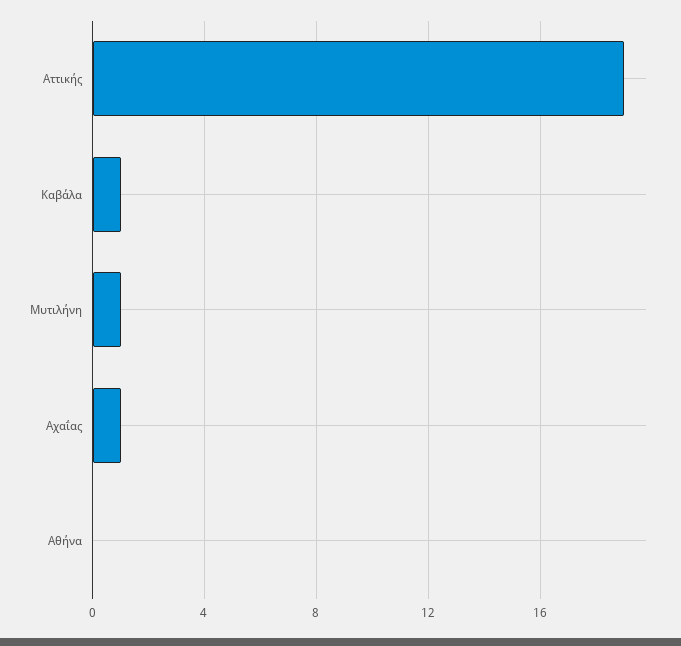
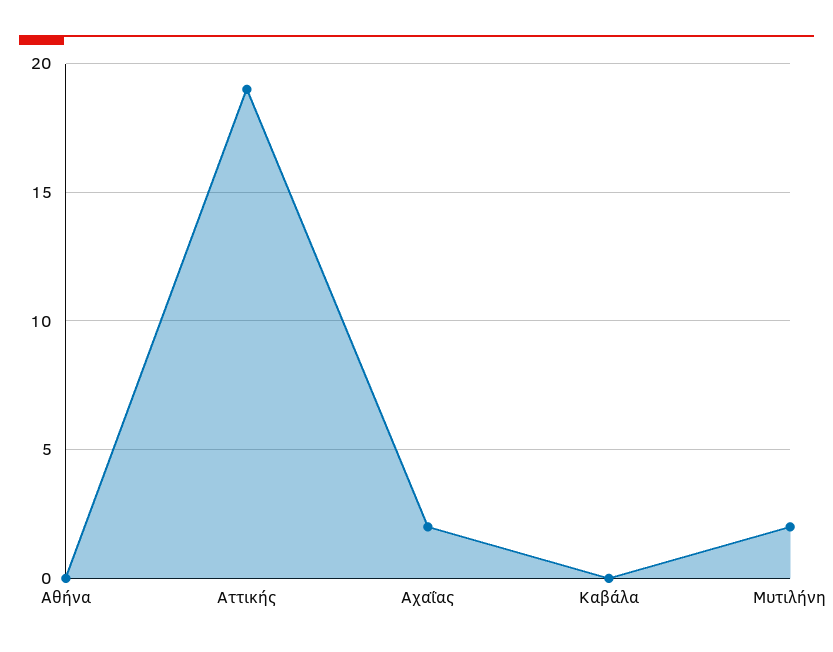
Καβάλα: 1 -> 0
Μυτιλήνη: 1 -> 2
Αχαΐας: 1 -> 2

